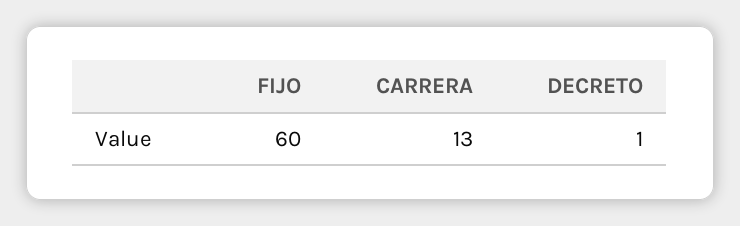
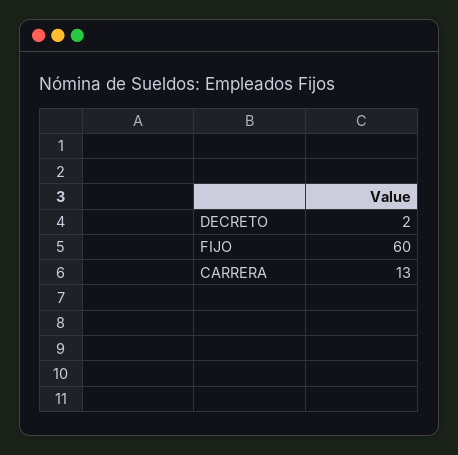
DECRETO: 1 -> 2

